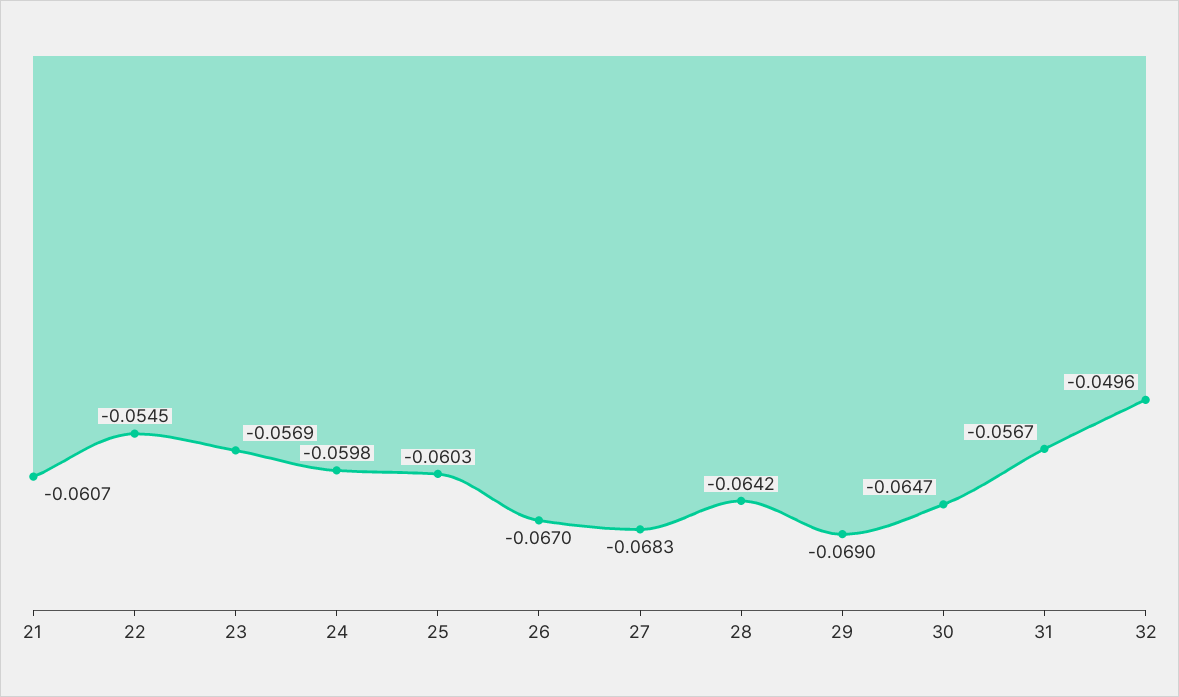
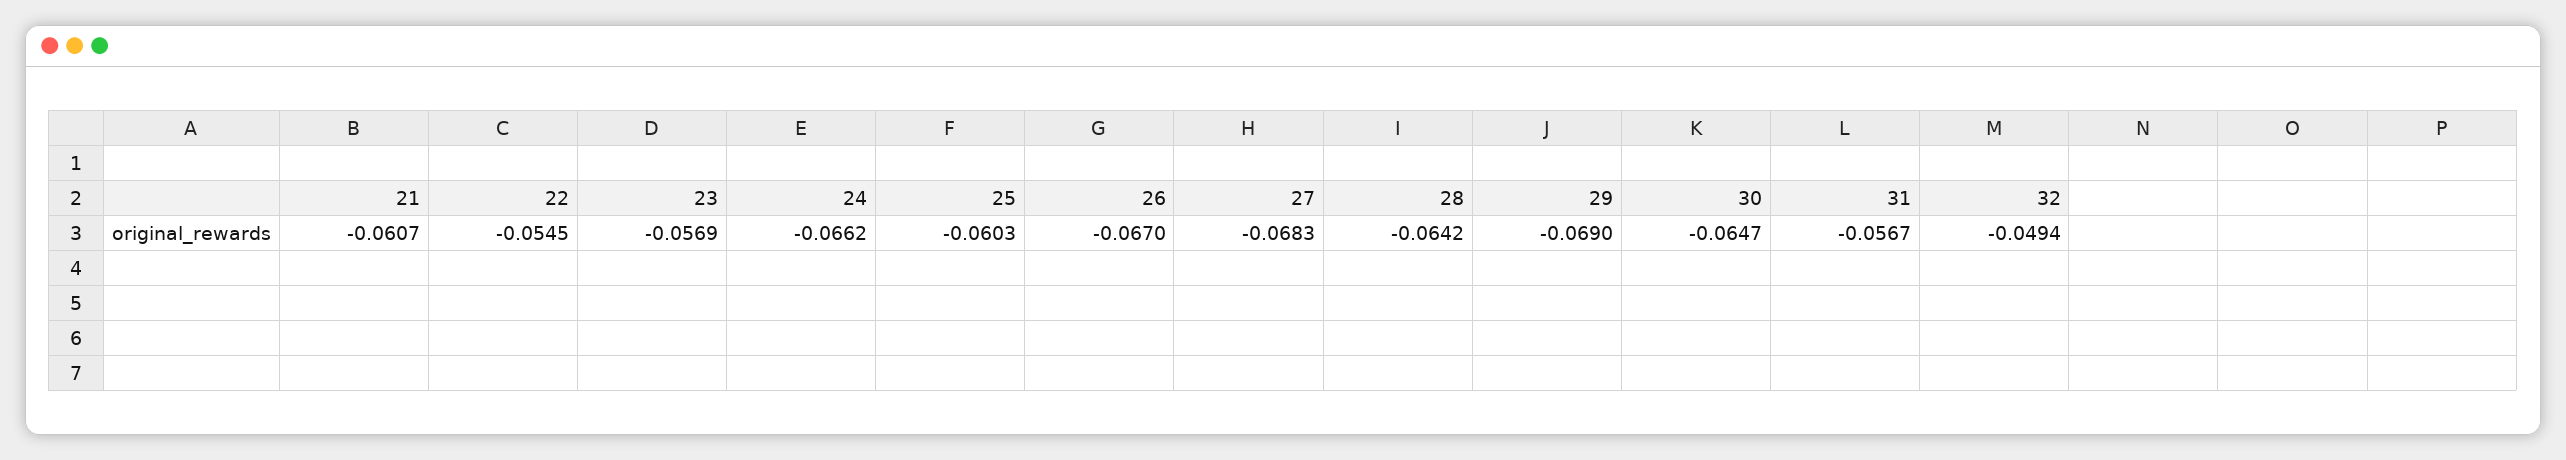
24: -0.0598 -> -0.0662
32: -0.0496 -> -0.0494

